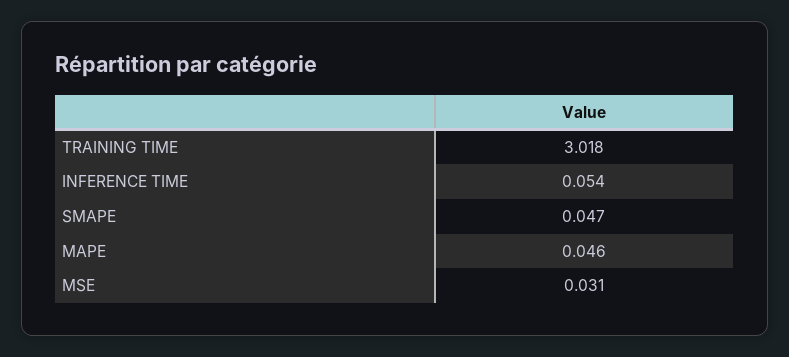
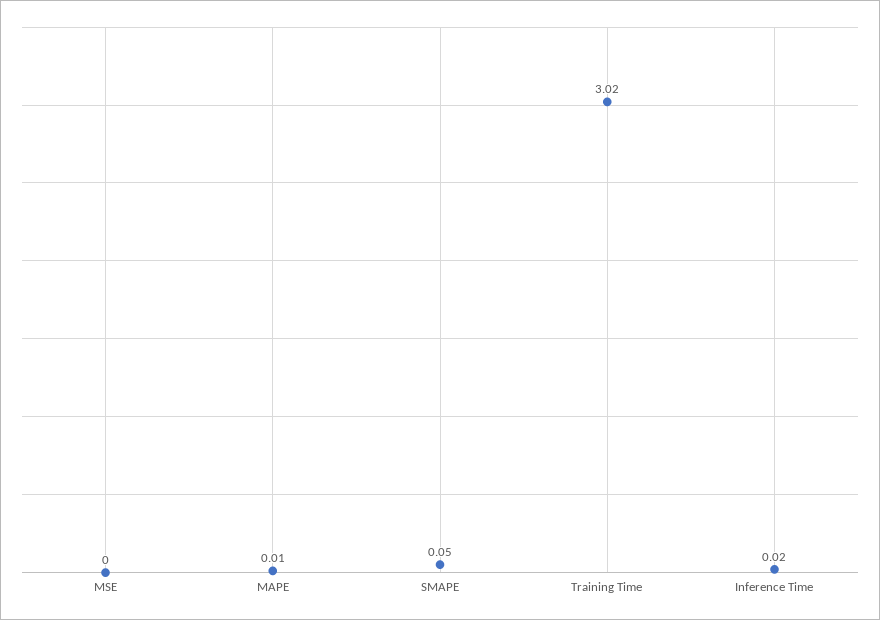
INFERENCE TIME: 0.054 -> 0.02
MAPE: 0.046 -> 0.01
MSE: 0.031 -> 0

